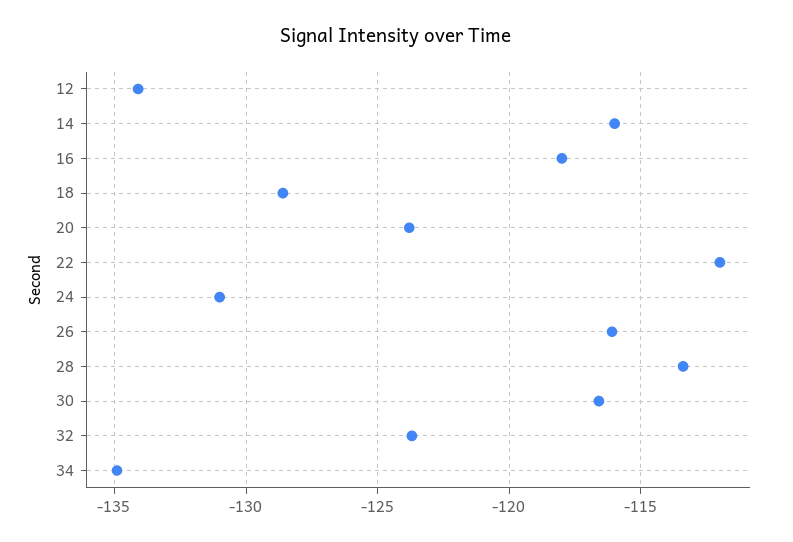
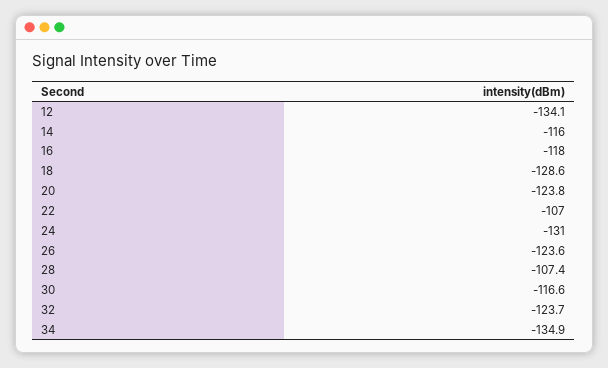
22: -112 -> -107
26: -116 -> -123.6
28: -113.5 -> -107.4

